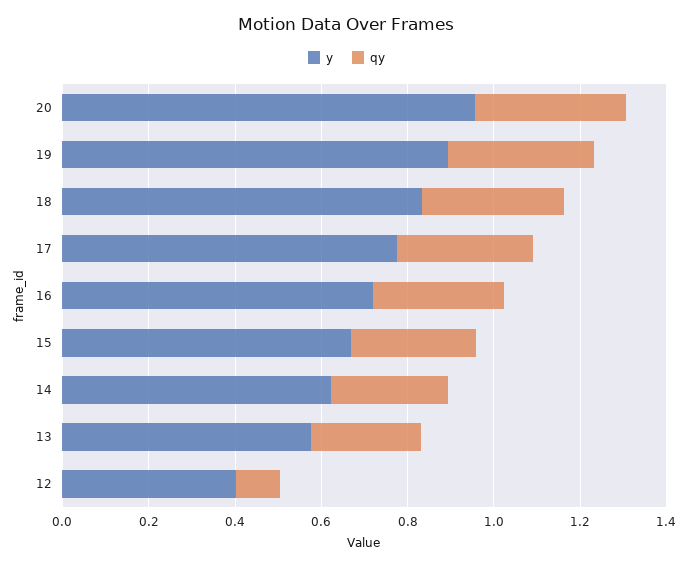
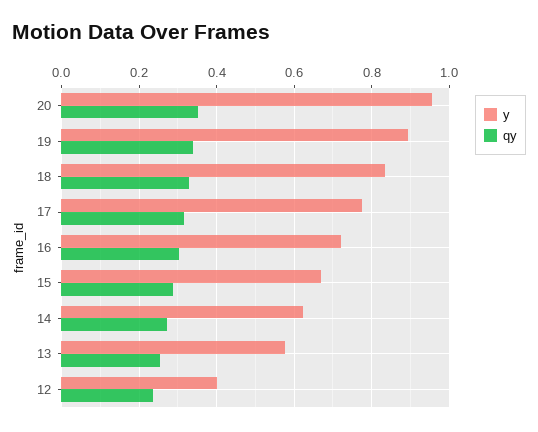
qy, 12: 0.1 -> 0.24

